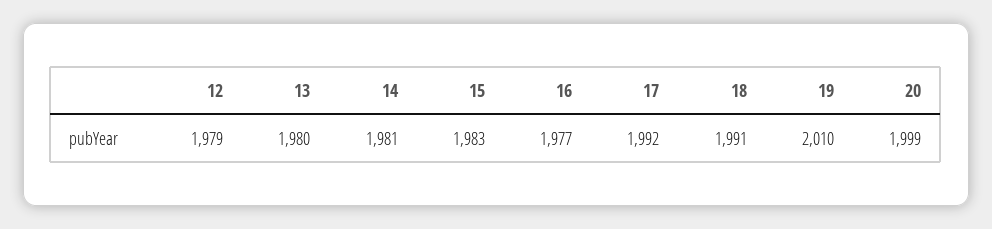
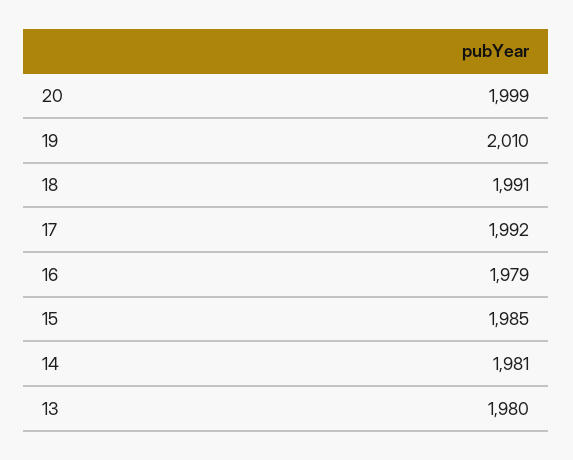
12: 1979 -> none
15: 1983 -> 1985
16: 1977 -> 1979

